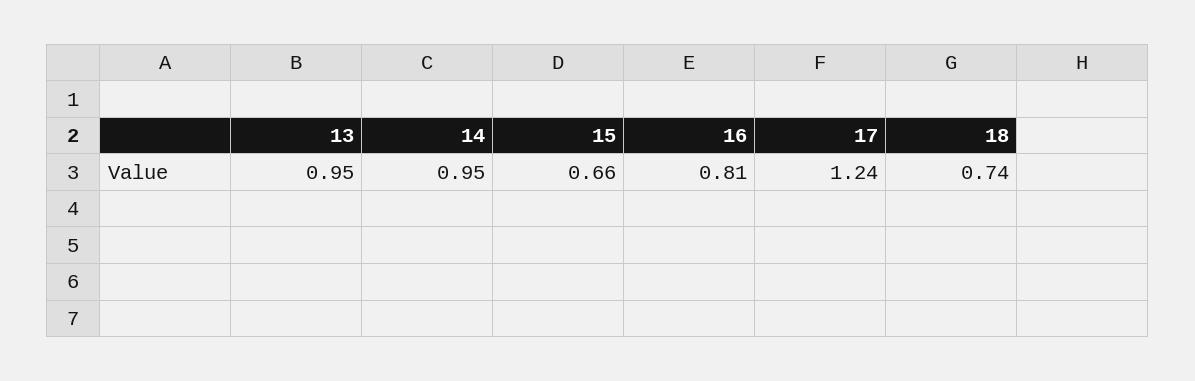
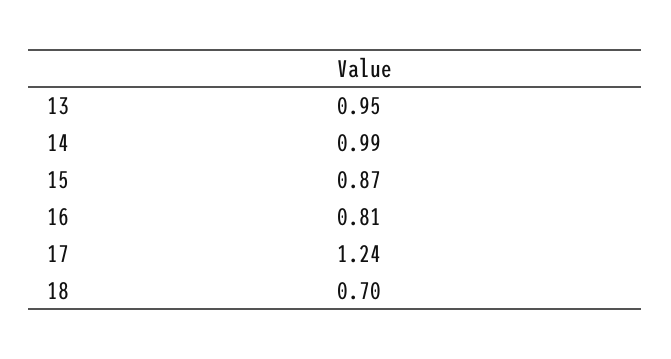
14: 0.95 -> 0.99
15: 0.66 -> 0.87
18: 0.74 -> 0.7

